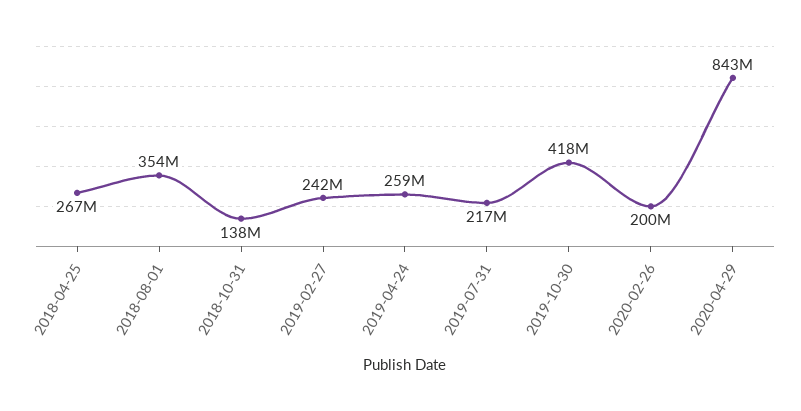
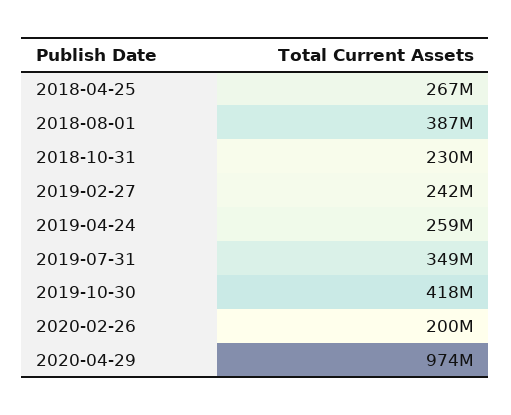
2018-08-01: 354000000 -> 387000000
2018-10-31: 138000000 -> 230000000
2019-07-31: 217000000 -> 349000000
2020-04-29: 843000000 -> 974000000

